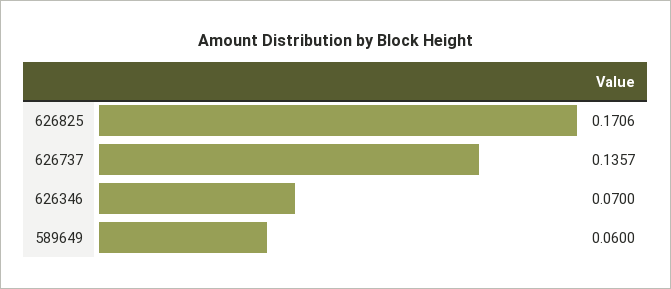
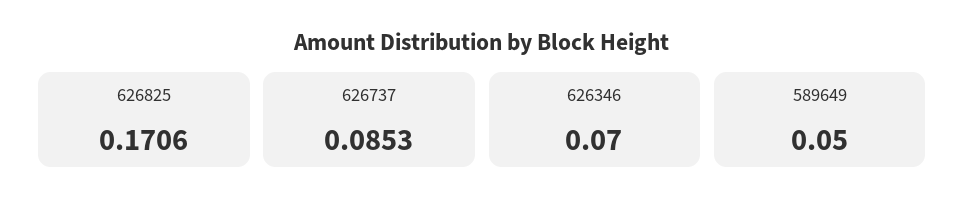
626737: 0.1357 -> 0.0853
589649: 0.06 -> 0.05

